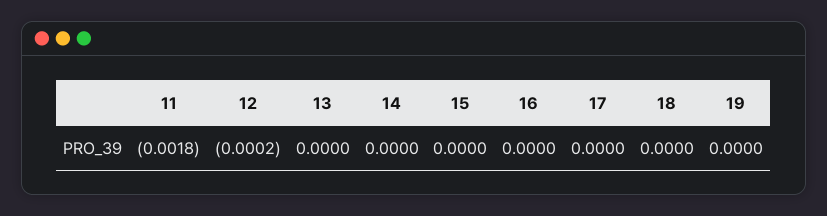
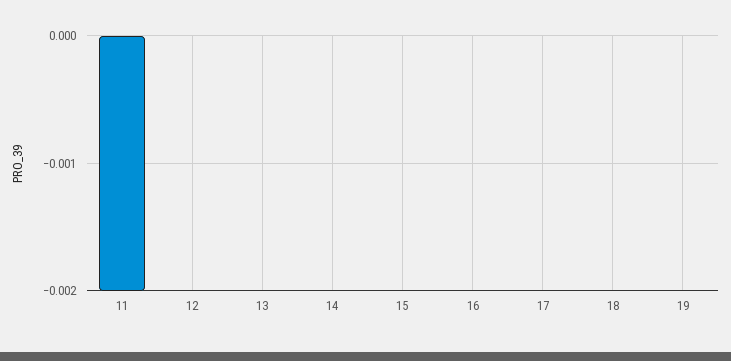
11: -0.0018 -> -0.002
12: -0.0002 -> 0

